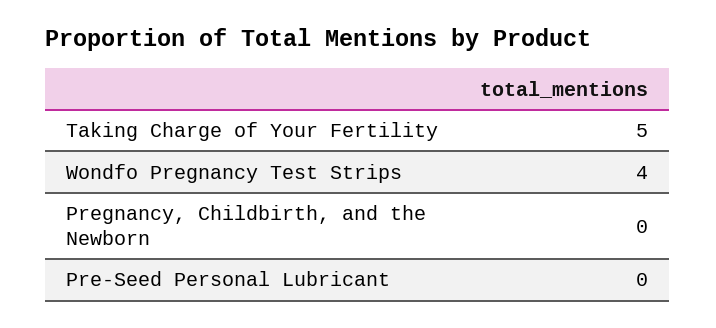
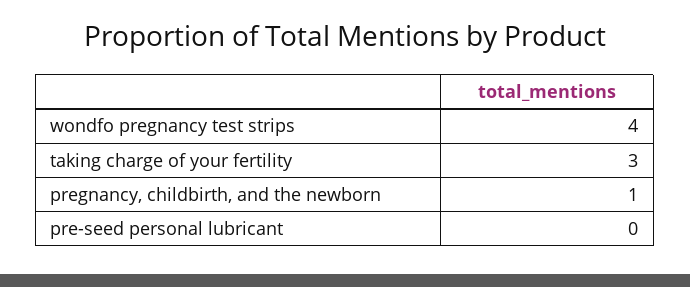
Taking Charge of Your Fertility: 5 -> 3
Pregnancy, Childbirth, and the Newborn: 0 -> 1

